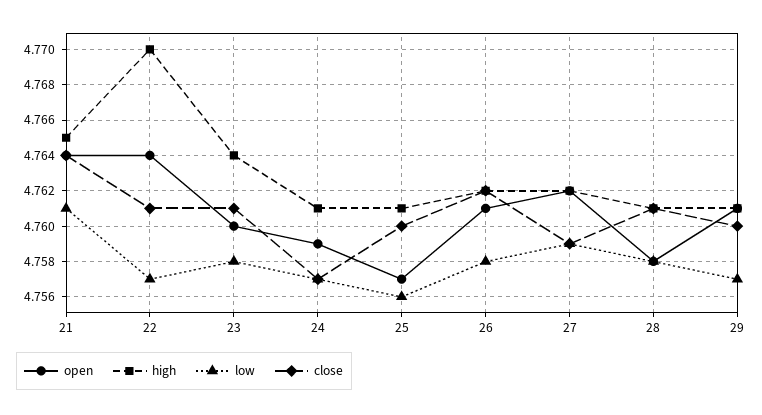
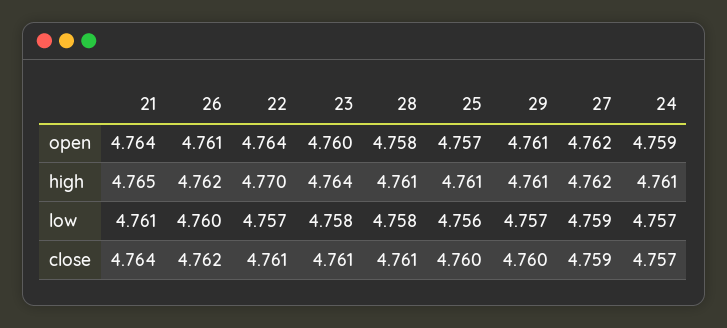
low, 26: 4.758 -> 4.76

